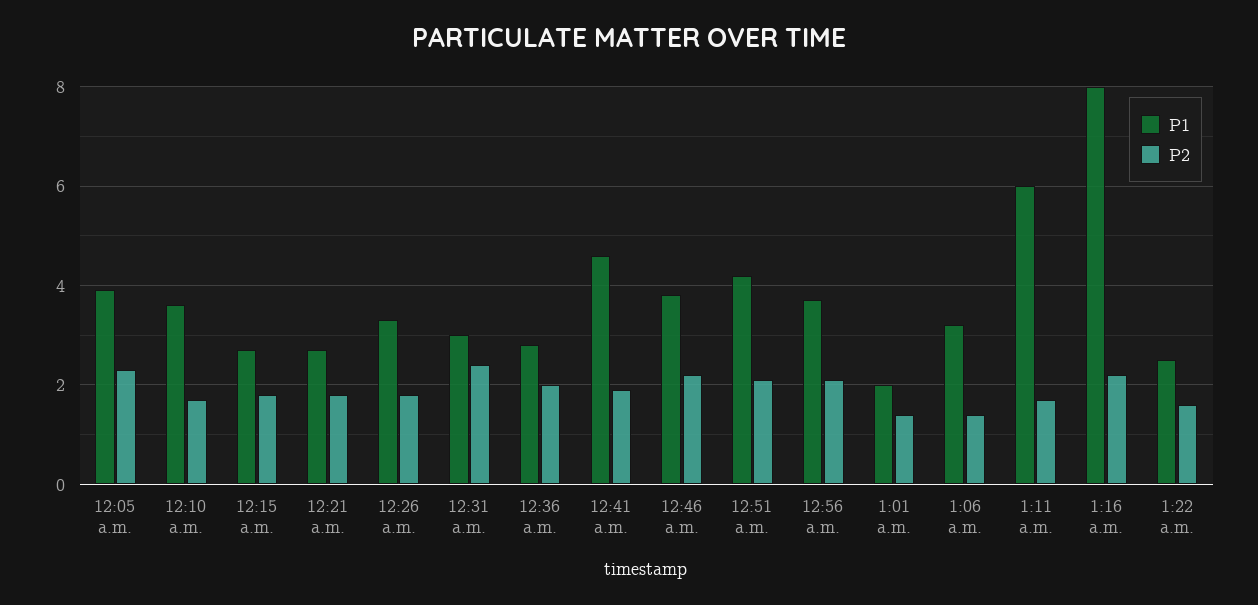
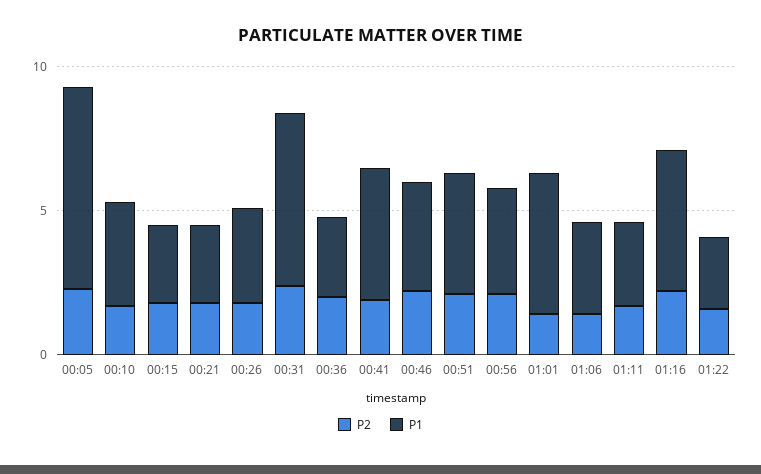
P1, 12:05 a.m.: 4 -> 7
P1, 12:31 a.m.: 3 -> 6
P1, 1:01 a.m.: 2 -> 5
P1, 1:11 a.m.: 6 -> 3
P1, 1:16 a.m.: 8 -> 5

